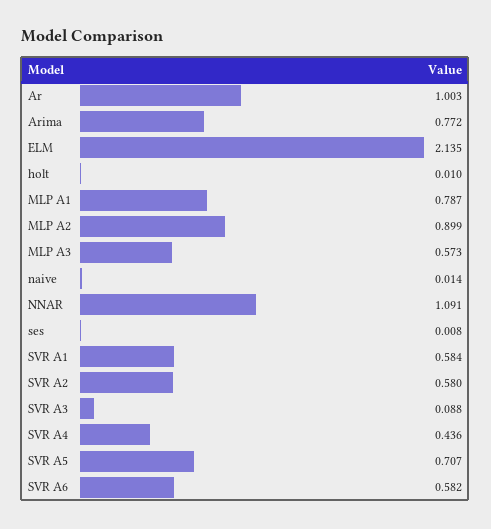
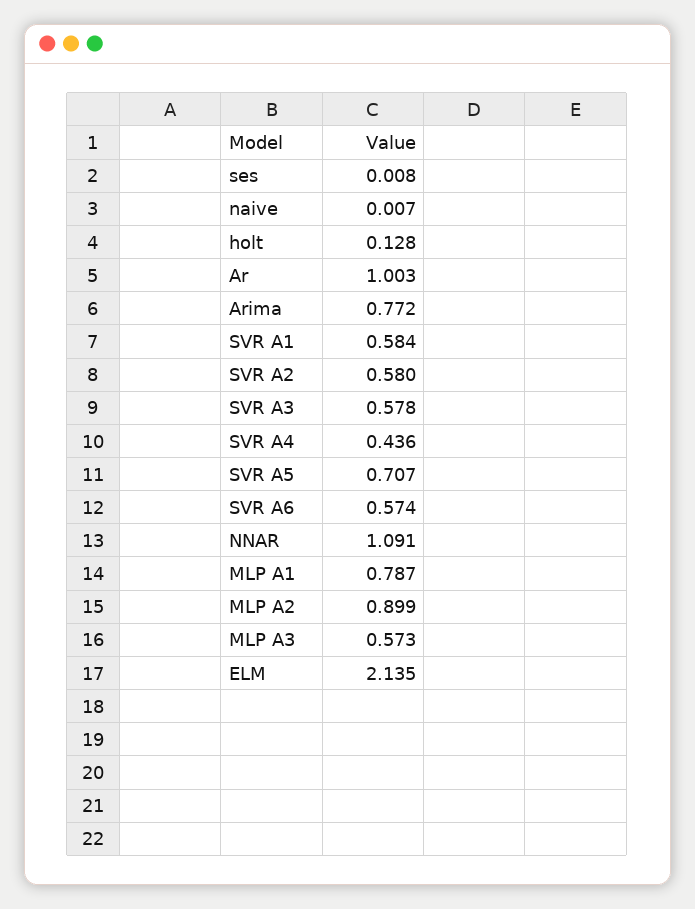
holt: 0.01 -> 0.128
naive: 0.014 -> 0.007
SVR A3: 0.088 -> 0.578
SVR A6: 0.582 -> 0.574

